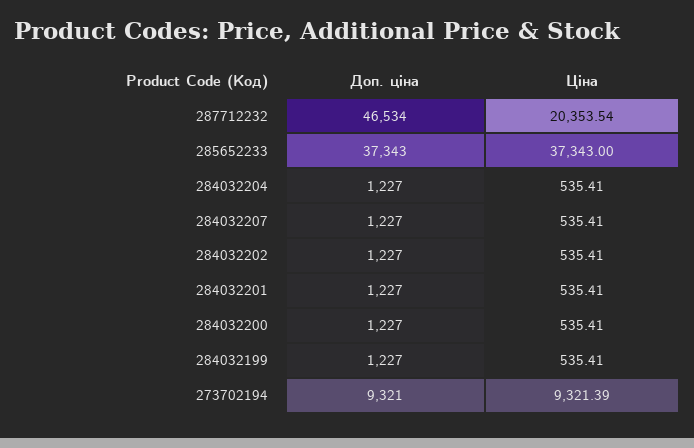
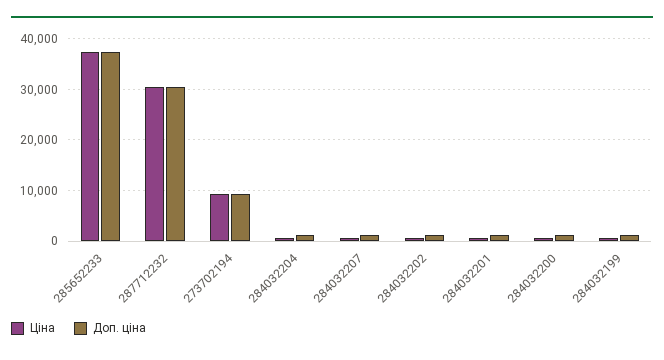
Доп. ціна, 287712232: 46534 -> 30000
Ціна, 287712232: 20353.54 -> 30000

